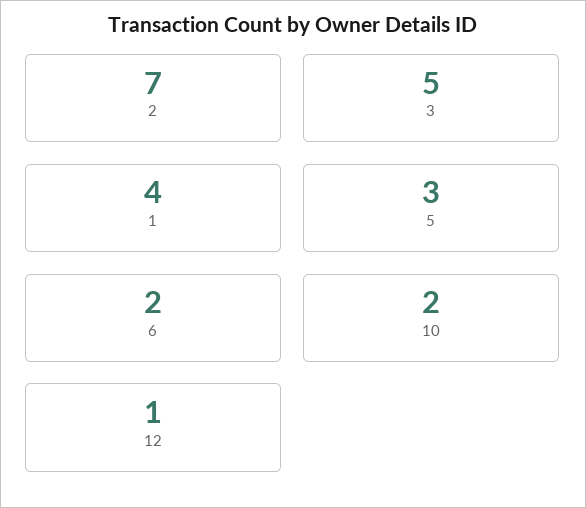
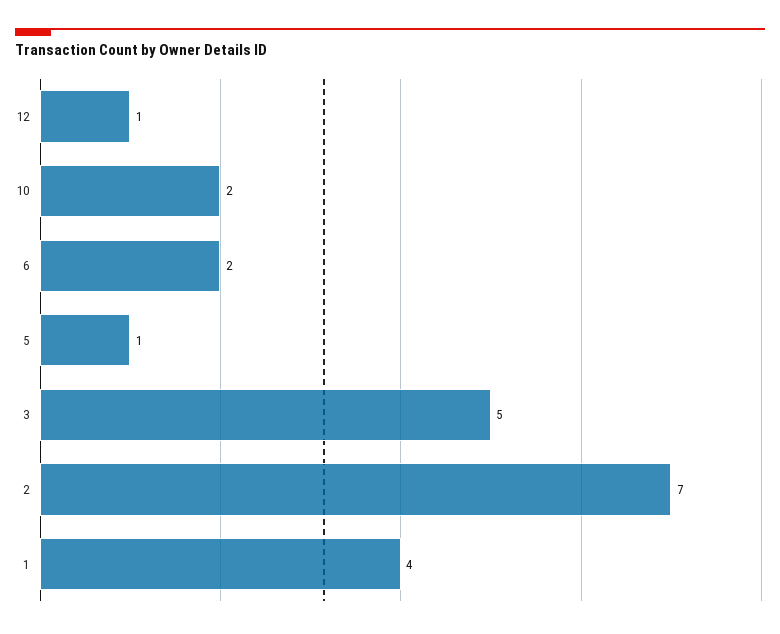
5: 3 -> 1

